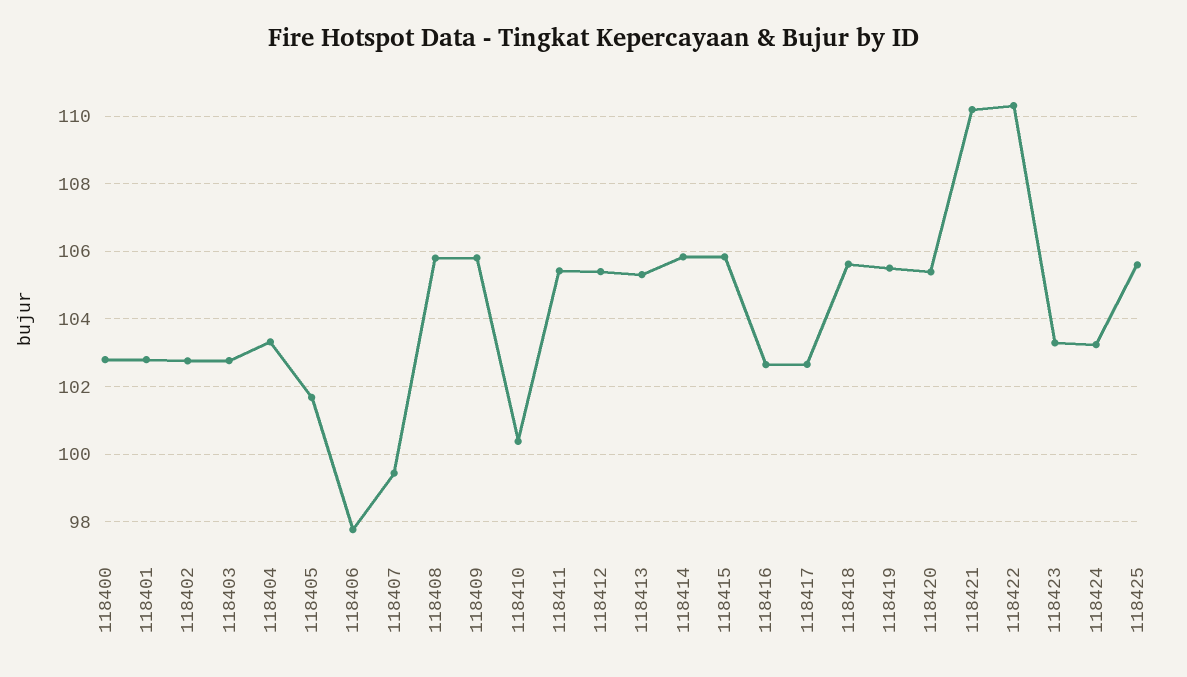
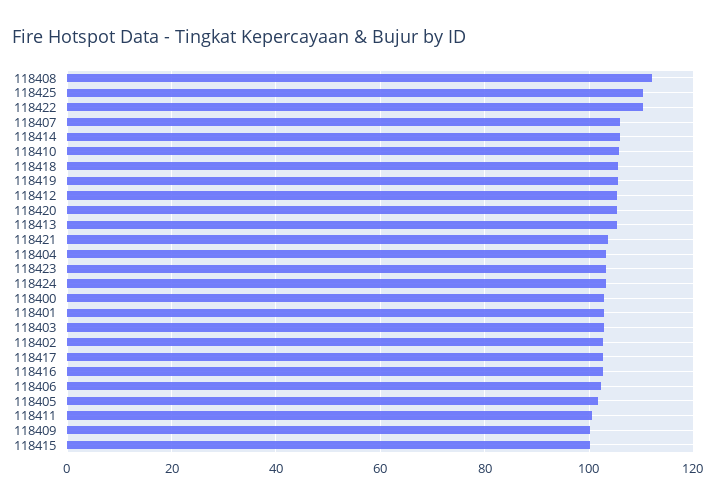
118406: 97.8 -> 102
118407: 99.4 -> 106
118408: 105.8 -> 112
118409: 105.8 -> 100
118410: 100.4 -> 106
118411: 105.4 -> 100
118415: 105.8 -> 100
118421: 110.2 -> 104
118425: 105.6 -> 110

